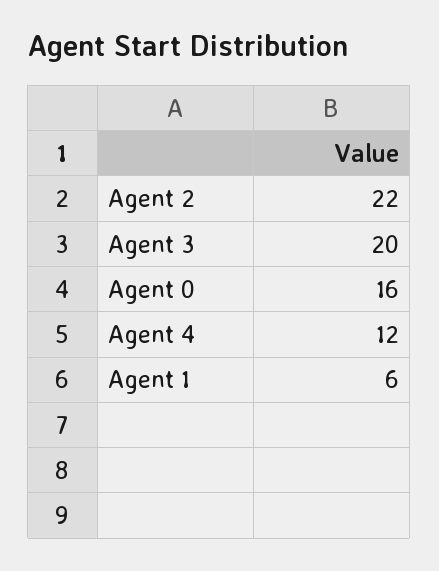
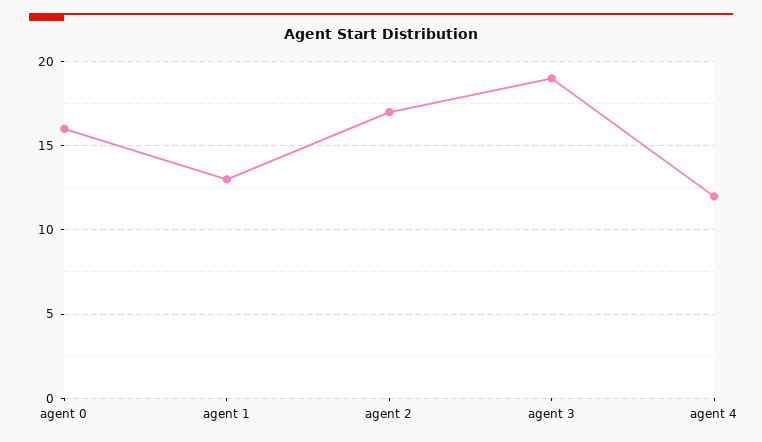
Agent 2: 22 -> 17
Agent 3: 20 -> 19
Agent 1: 6 -> 13

